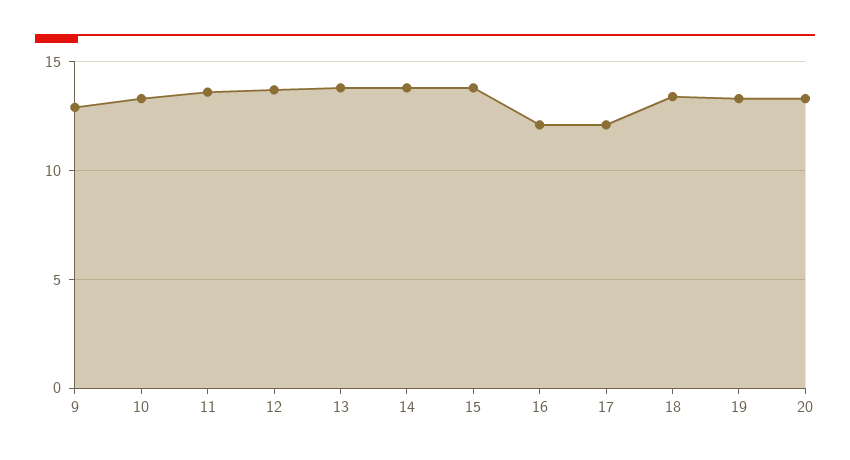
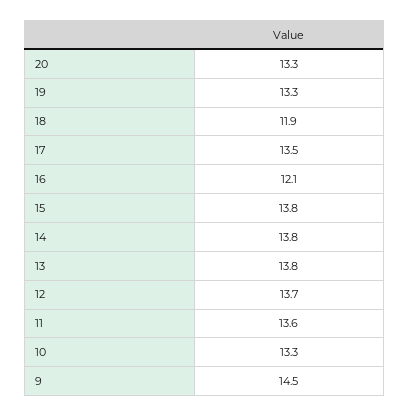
9: 13 -> 14.5
17: 12 -> 13.5
18: 13.5 -> 11.9

